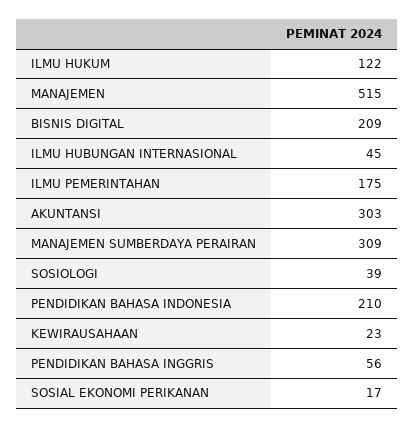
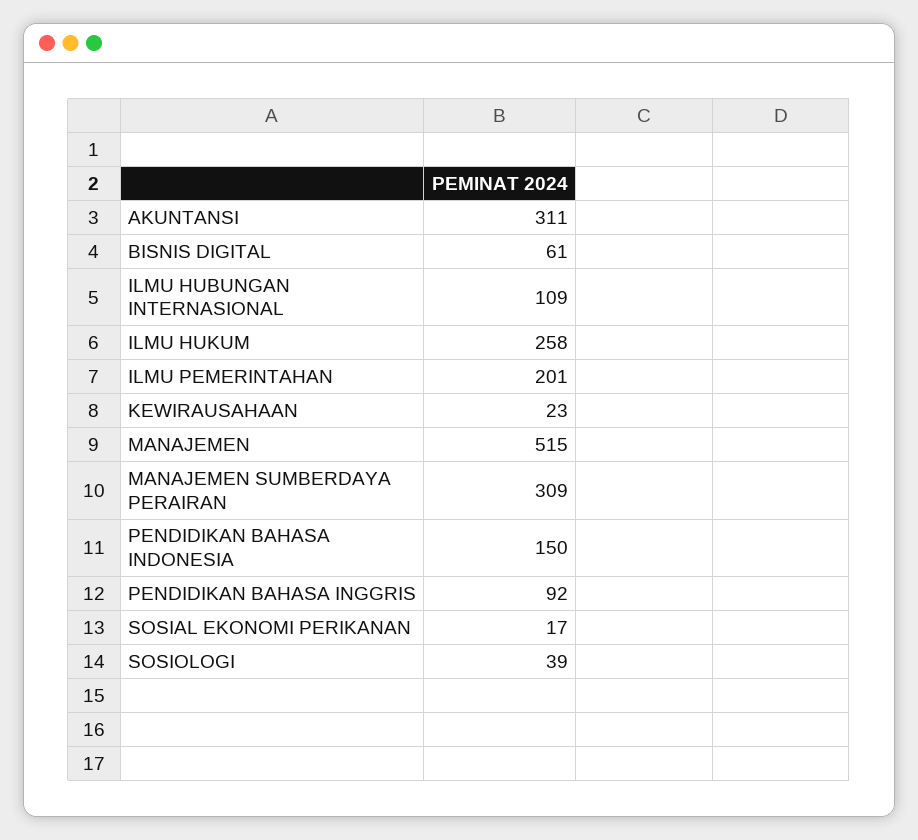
ILMU HUKUM: 122 -> 258
BISNIS DIGITAL: 209 -> 61
ILMU HUBUNGAN INTERNASIONAL: 45 -> 109
ILMU PEMERINTAHAN: 175 -> 201
AKUNTANSI: 303 -> 311
PENDIDIKAN BAHASA INDONESIA: 210 -> 150
PENDIDIKAN BAHASA INGGRIS: 56 -> 92

